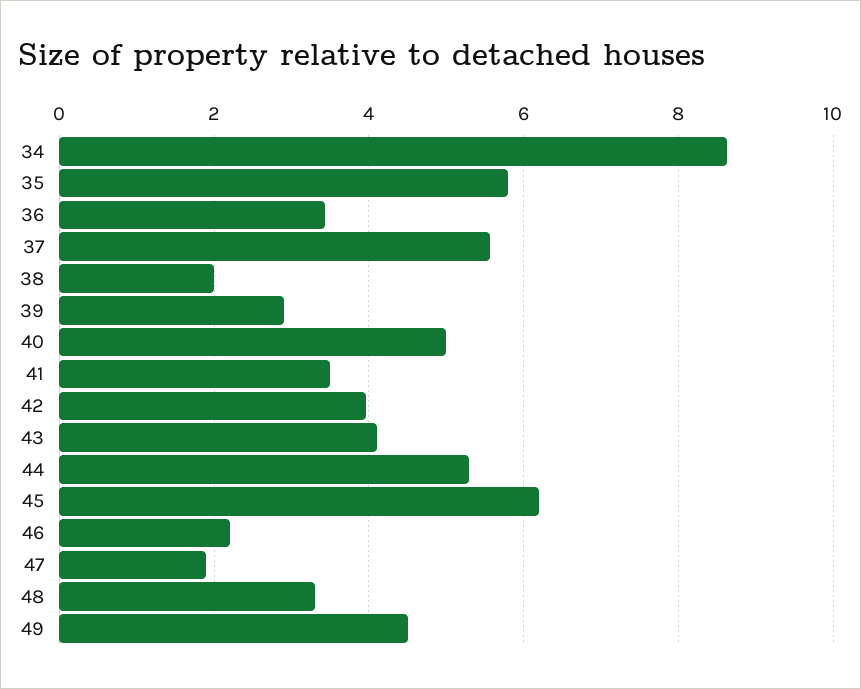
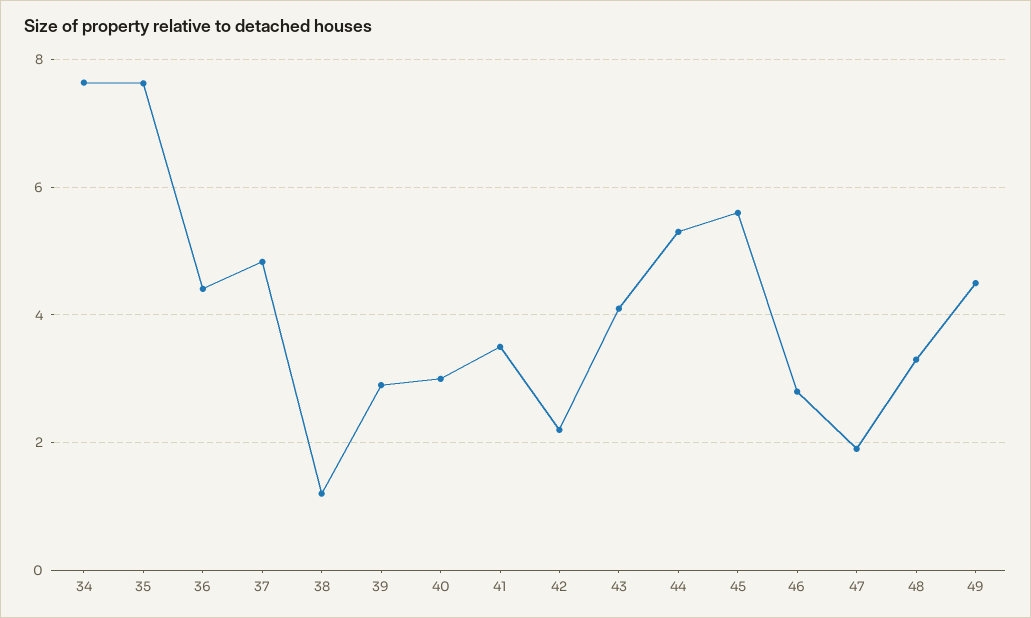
34: 8.6 -> 7.6
35: 5.8 -> 7.6
36: 3.4 -> 4.4
37: 5.6 -> 4.8
38: 2 -> 1.2
40: 5 -> 3
42: 4 -> 2.2
45: 6.2 -> 5.6
46: 2.2 -> 2.8

